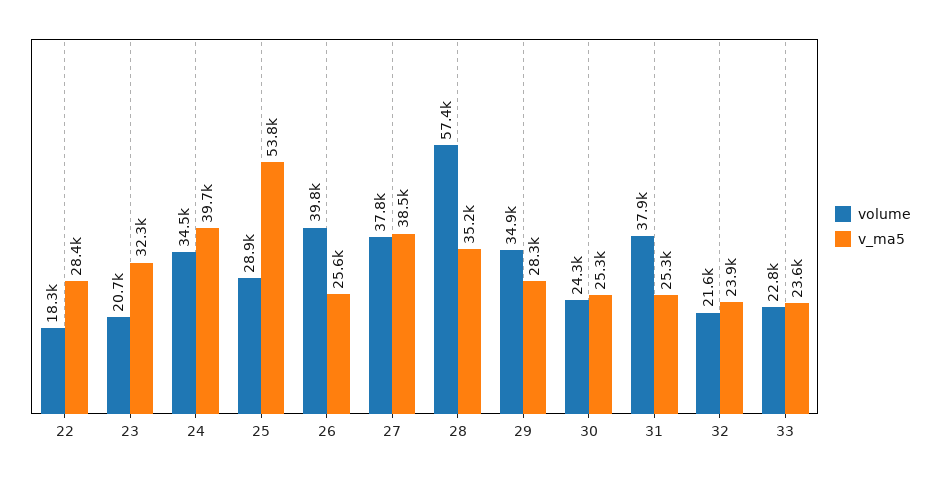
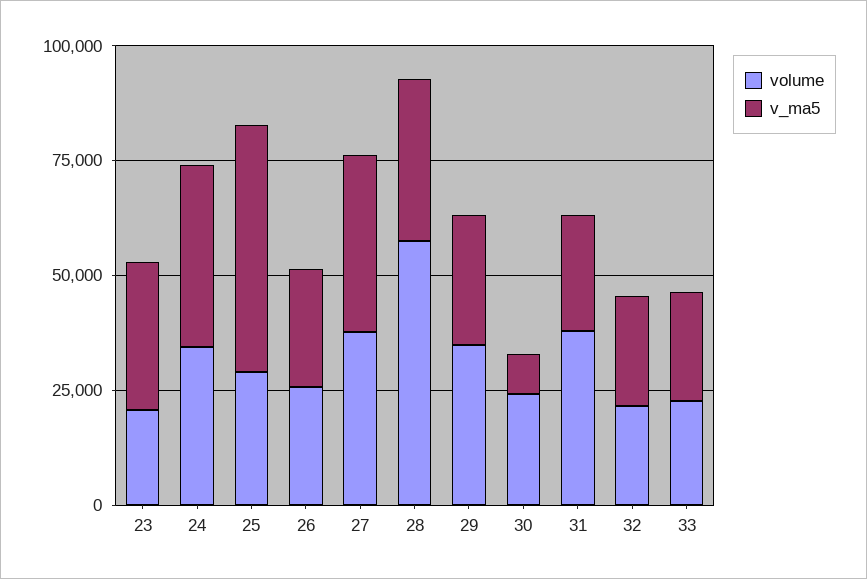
volume, 22: 18300 -> none
v_ma5, 22: 28400 -> none
volume, 26: 39800 -> 25000
v_ma5, 30: 25300 -> 10000

